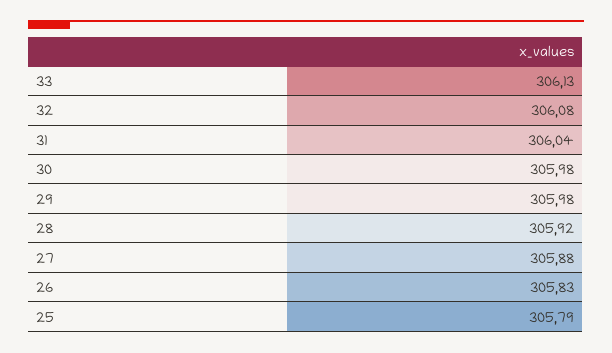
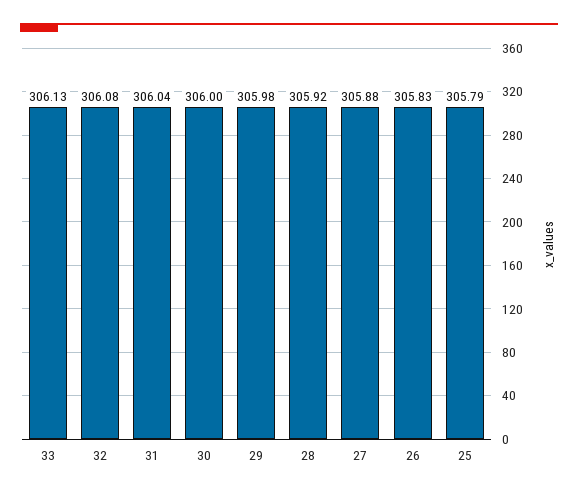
30: 305.98 -> 306

